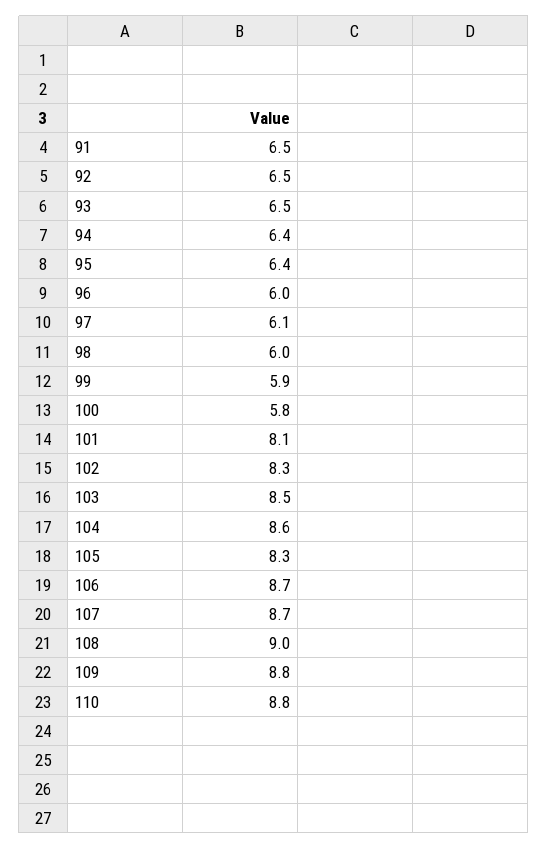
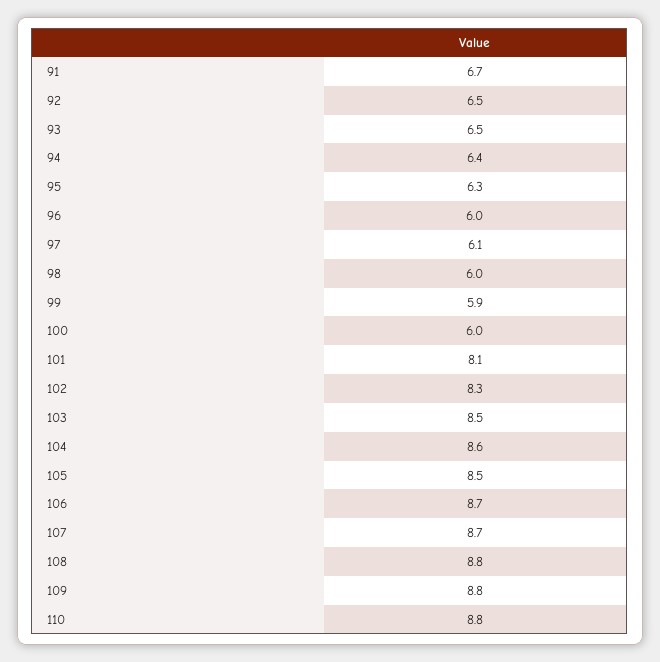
91: 6.5 -> 6.7
95: 6.4 -> 6.3
100: 5.8 -> 6
105: 8.3 -> 8.5
108: 9 -> 8.8

